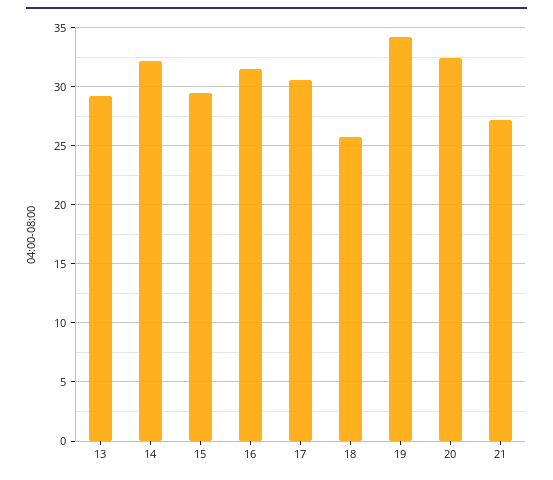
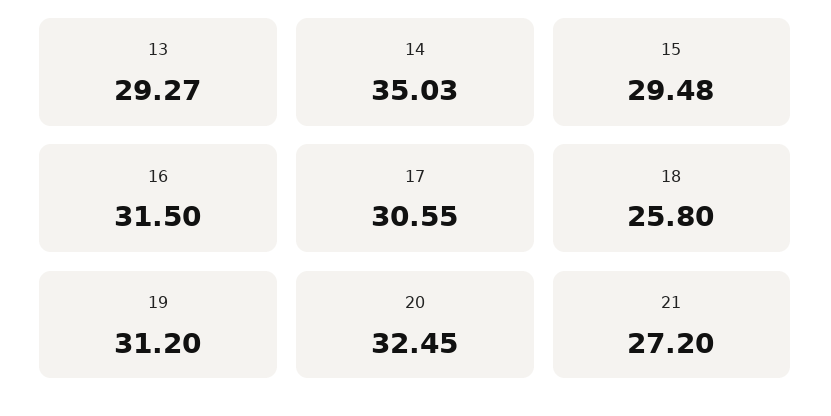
14: 32 -> 35.03
19: 34 -> 31.2

